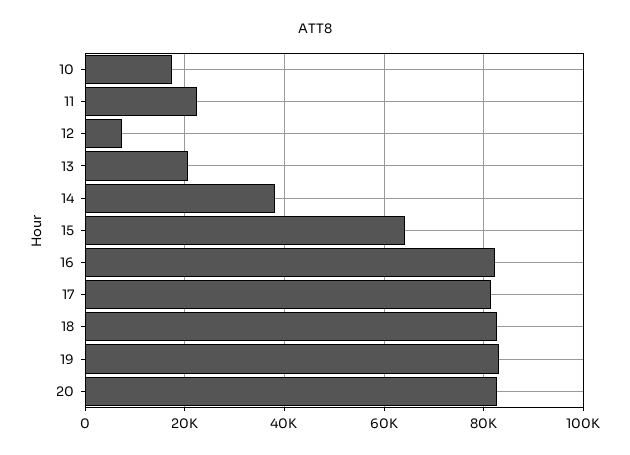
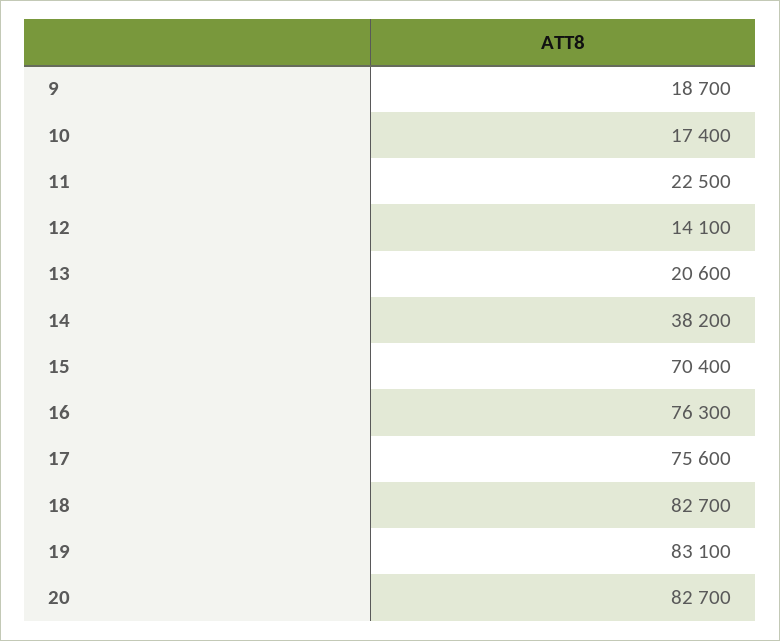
12: 8000 -> 14100
15: 64000 -> 70400
16: 82000 -> 76300
17: 82000 -> 75600
9: none -> 18700

